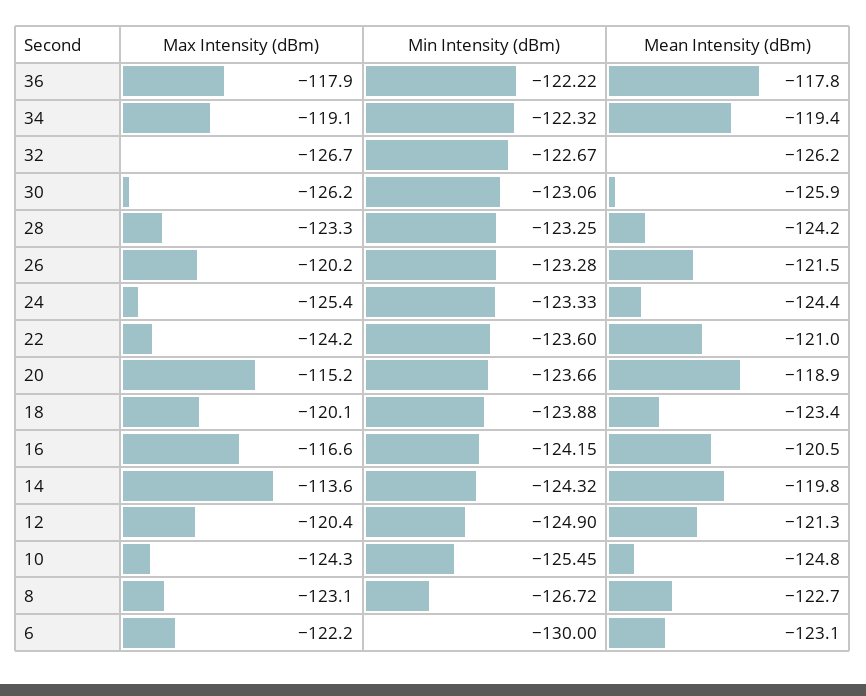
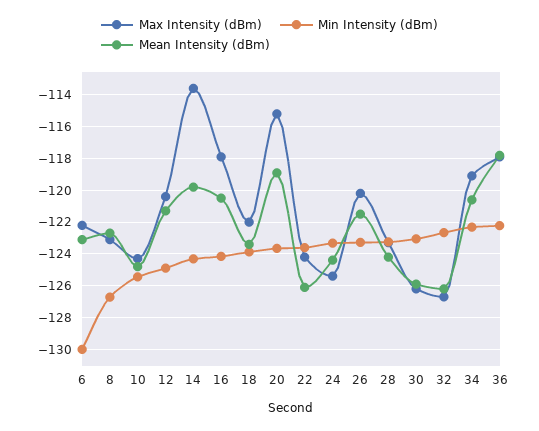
Mean Intensity (dBm), 34: -119.4 -> -120.5
Mean Intensity (dBm), 22: -121 -> -126
Max Intensity (dBm), 18: -120.1 -> -122
Max Intensity (dBm), 16: -116.6 -> -118

